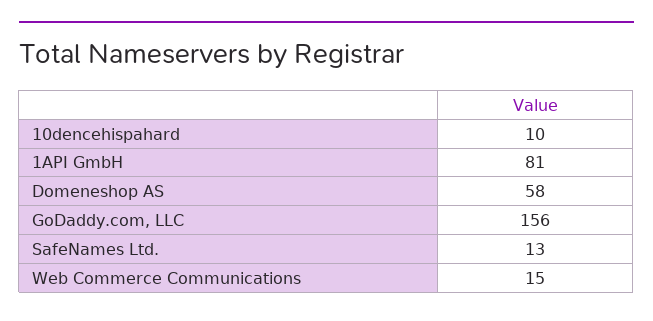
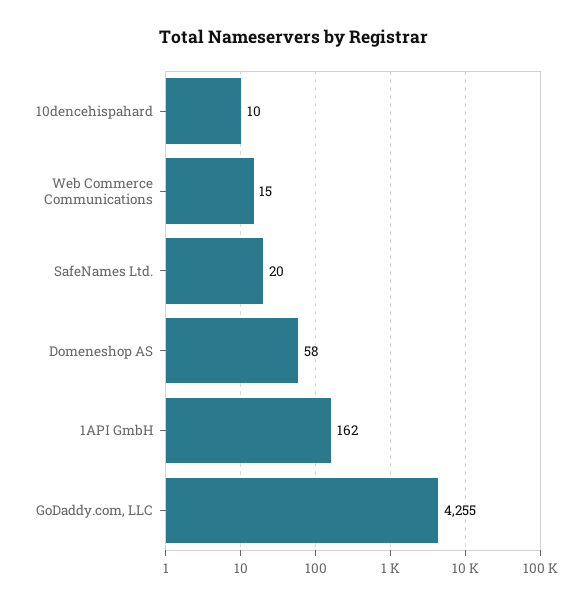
1API GmbH: 81 -> 162
GoDaddy.com, LLC: 156 -> 4255
SafeNames Ltd.: 13 -> 20

